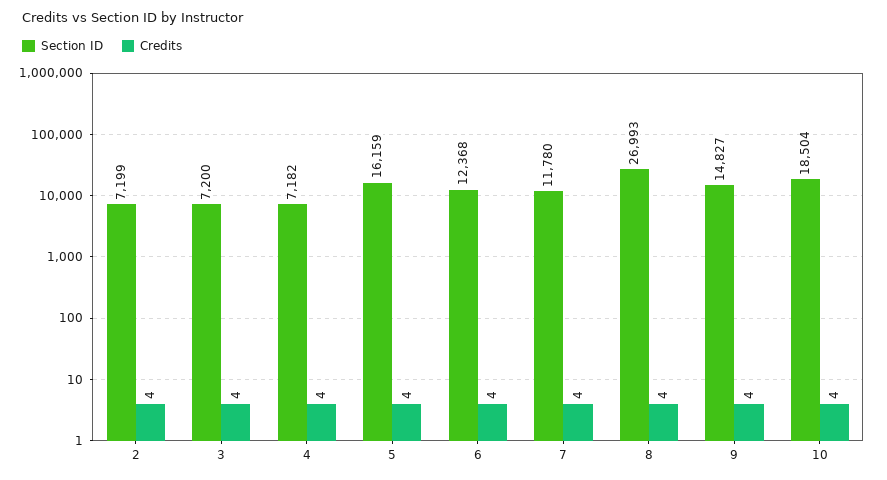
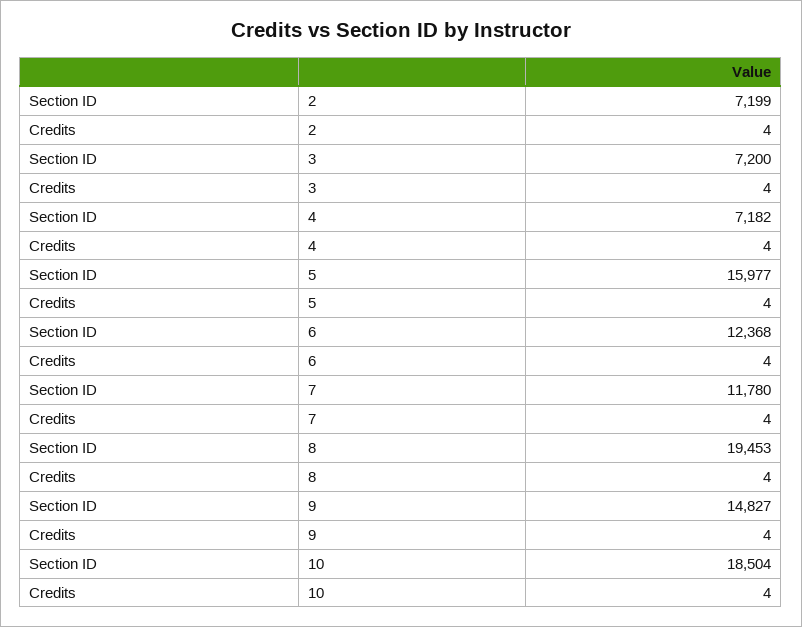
Section ID, 5: 16159 -> 15977
Section ID, 8: 26993 -> 19453

